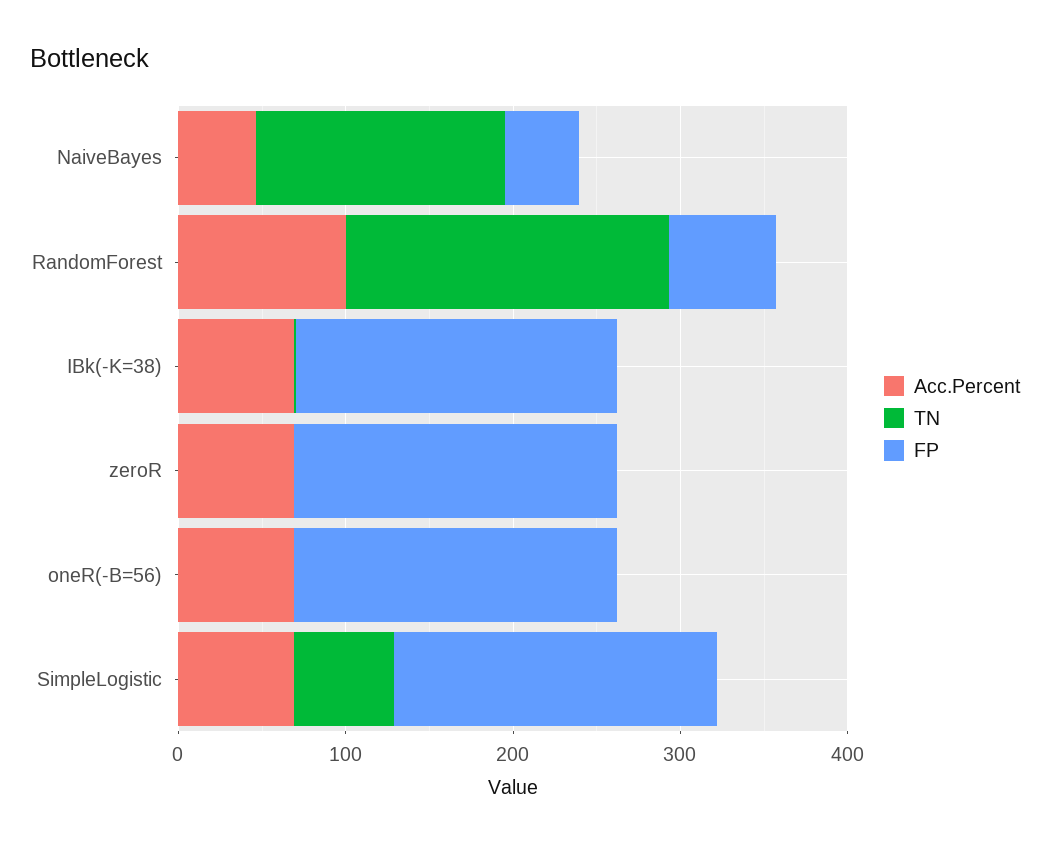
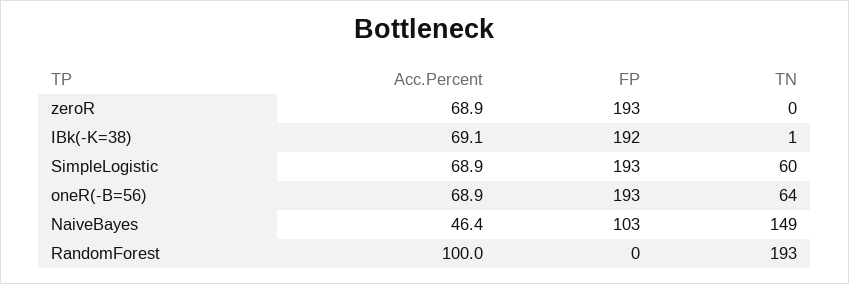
FP, NaiveBayes: 40 -> 103
FP, RandomForest: 60 -> 0
TN, oneR(-B=56): 0 -> 64

